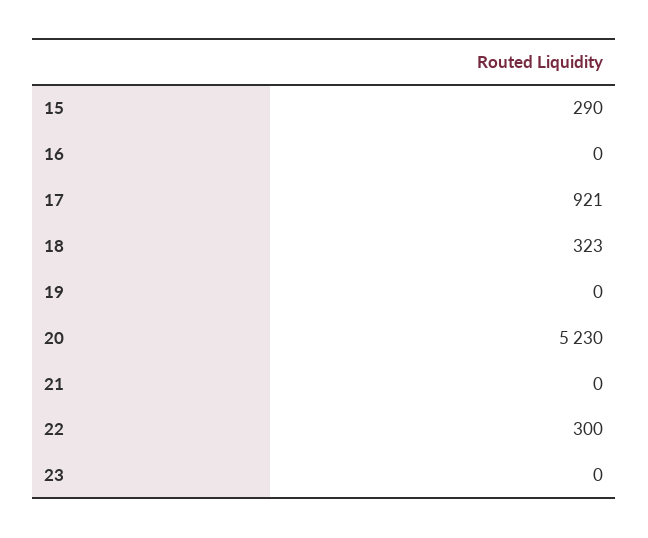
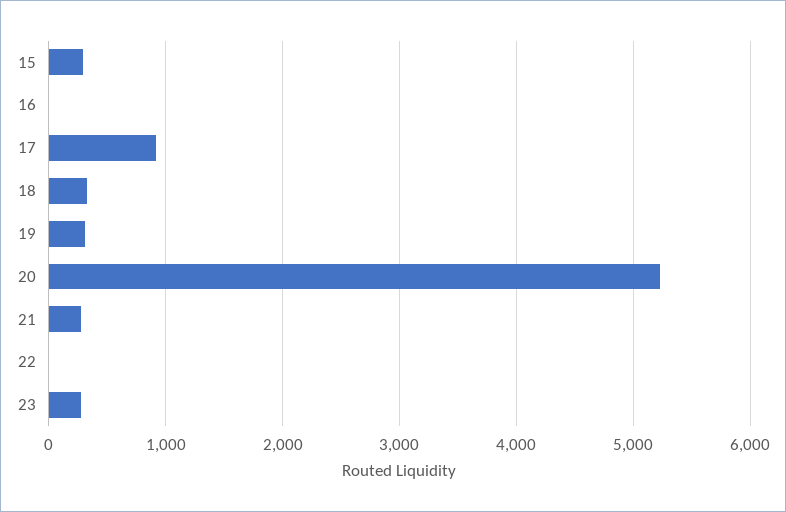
19: 0 -> 300
21: 0 -> 300
22: 300 -> 0
23: 0 -> 300

